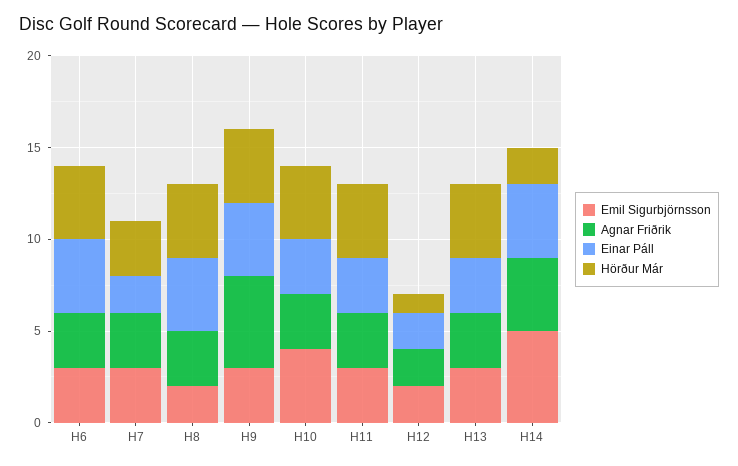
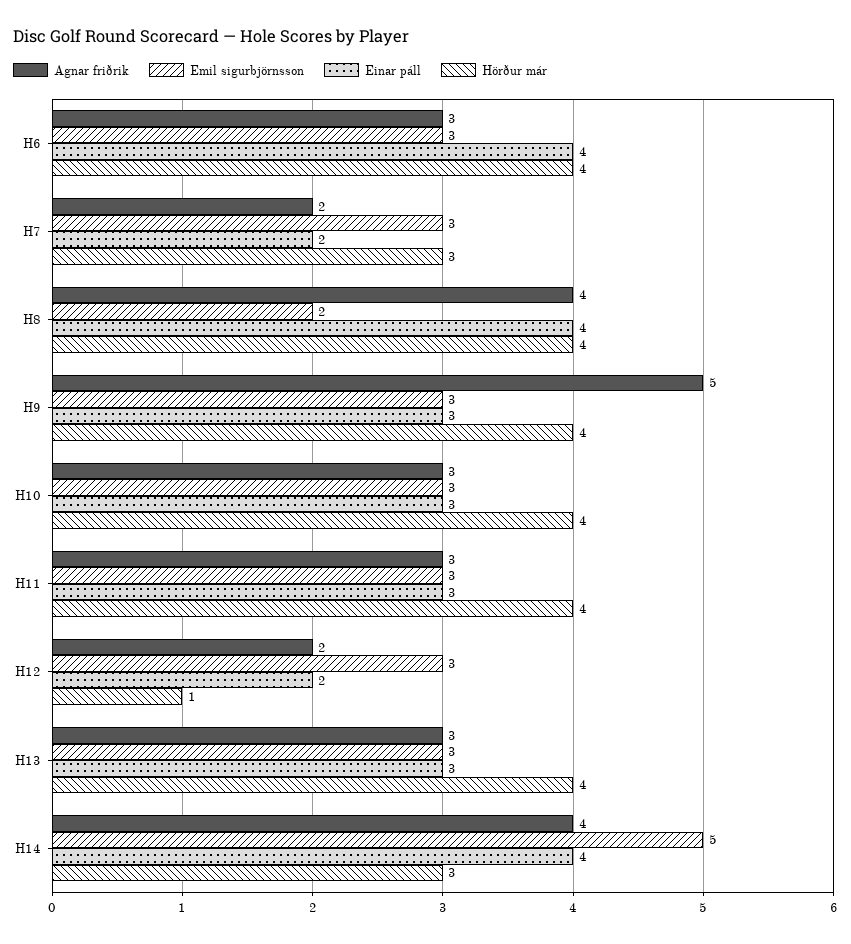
Agnar Friðrik, H7: 3 -> 2
Agnar Friðrik, H8: 3 -> 4
Einar Páll, H9: 4 -> 3
Emil Sigurbjörnsson, H10: 4 -> 3
Emil Sigurbjörnsson, H12: 2 -> 3
Hörður Már, H14: 2 -> 3

